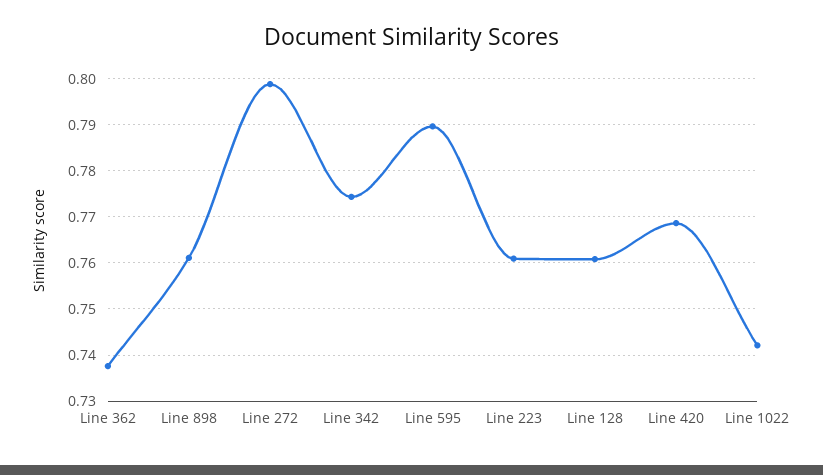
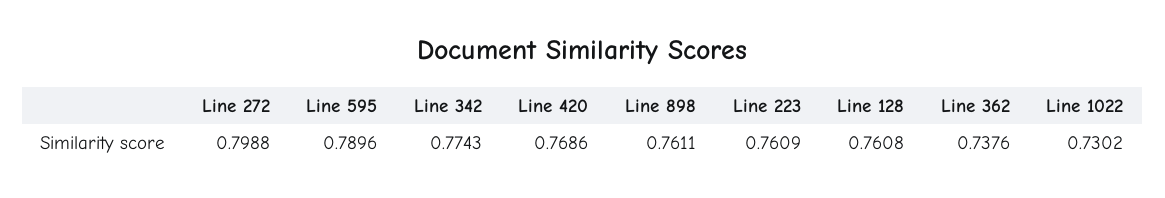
Line 1022: 0.742 -> 0.7302

